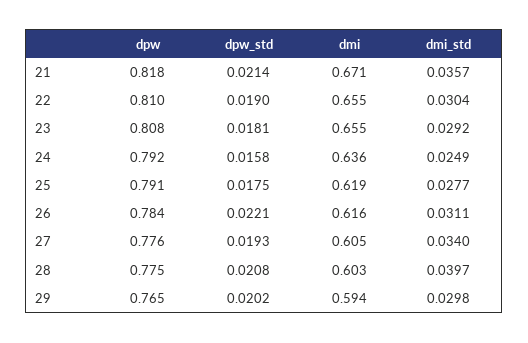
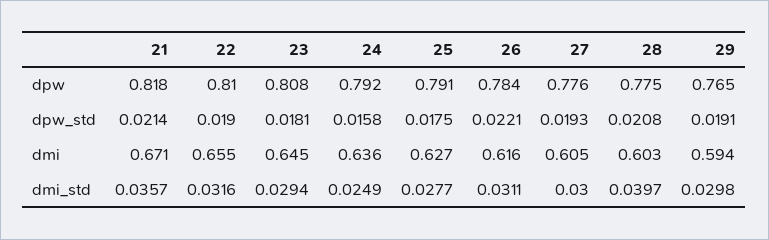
dmi_std, 22: 0.0304 -> 0.0316
dmi, 23: 0.655 -> 0.645
dmi_std, 23: 0.0292 -> 0.0294
dmi, 25: 0.619 -> 0.627
dmi_std, 27: 0.034 -> 0.03
dpw_std, 29: 0.0202 -> 0.0191

